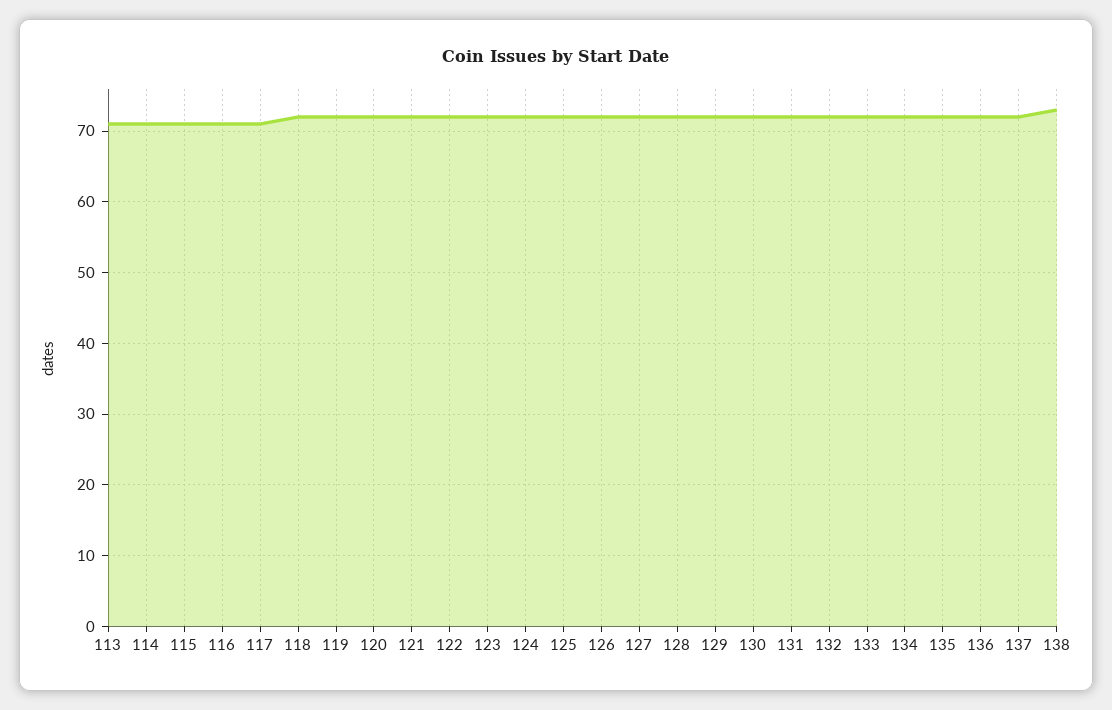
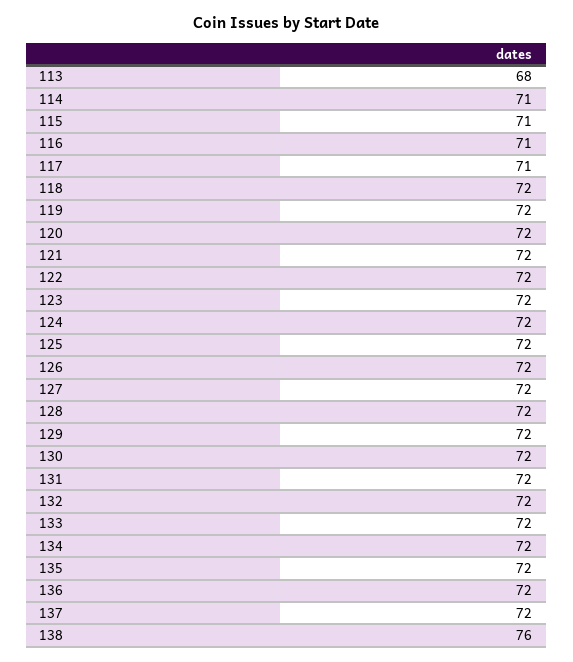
113: 71 -> 68
138: 73 -> 76

